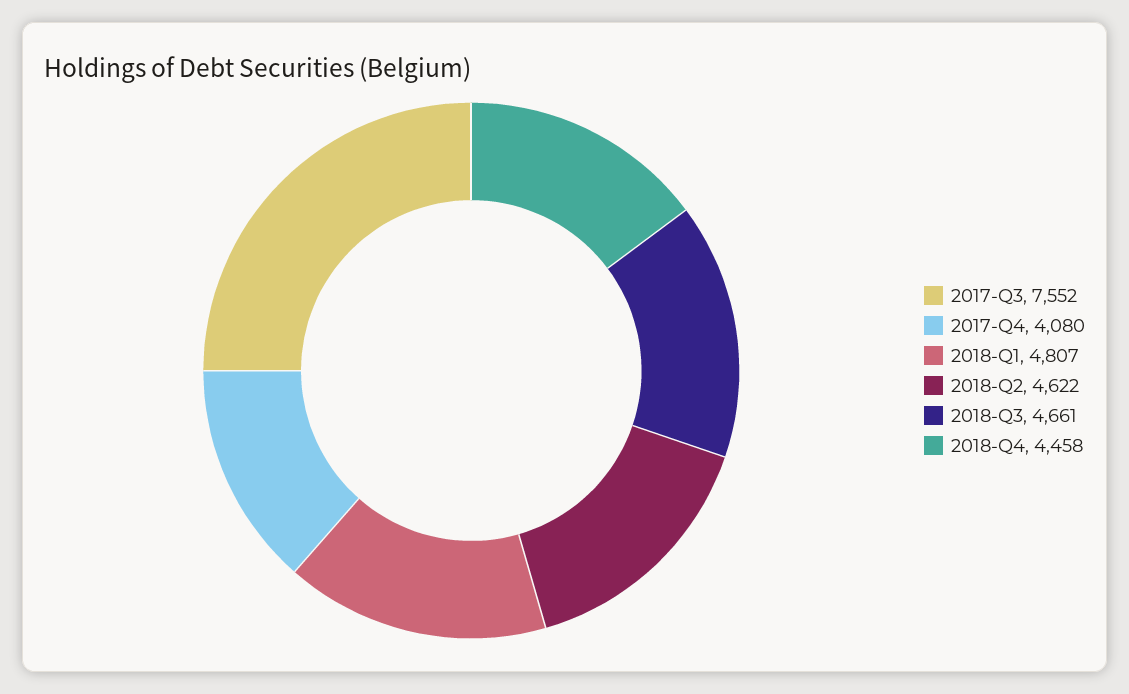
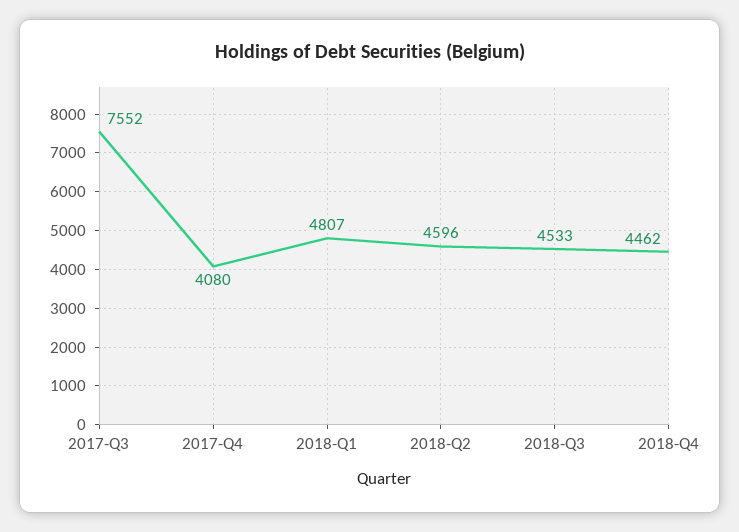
2018-Q2: 4622 -> 4596
2018-Q3: 4661 -> 4533
2018-Q4: 4458 -> 4462

